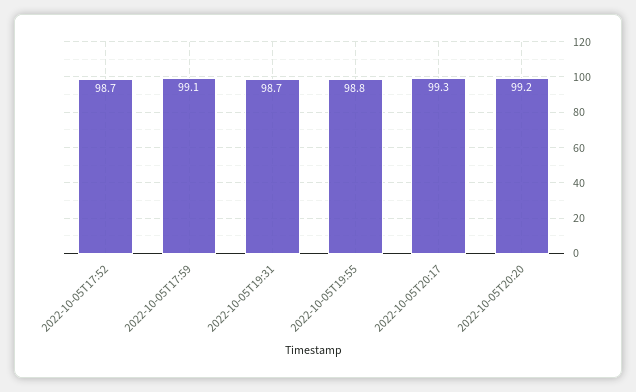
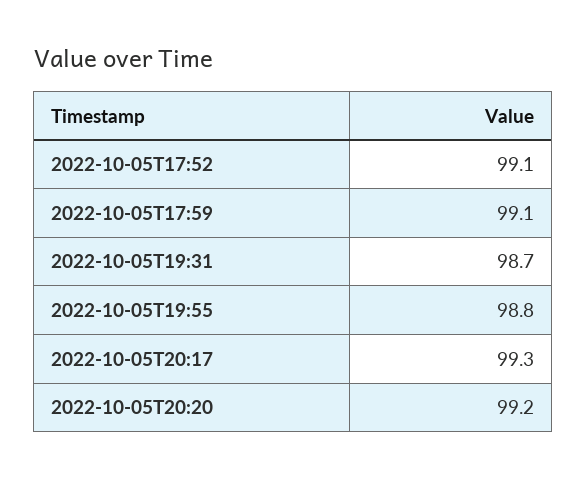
2022-10-05T17:52: 98.7 -> 99.1

